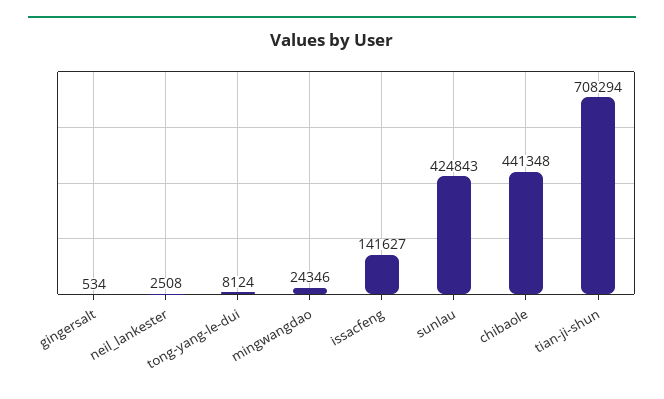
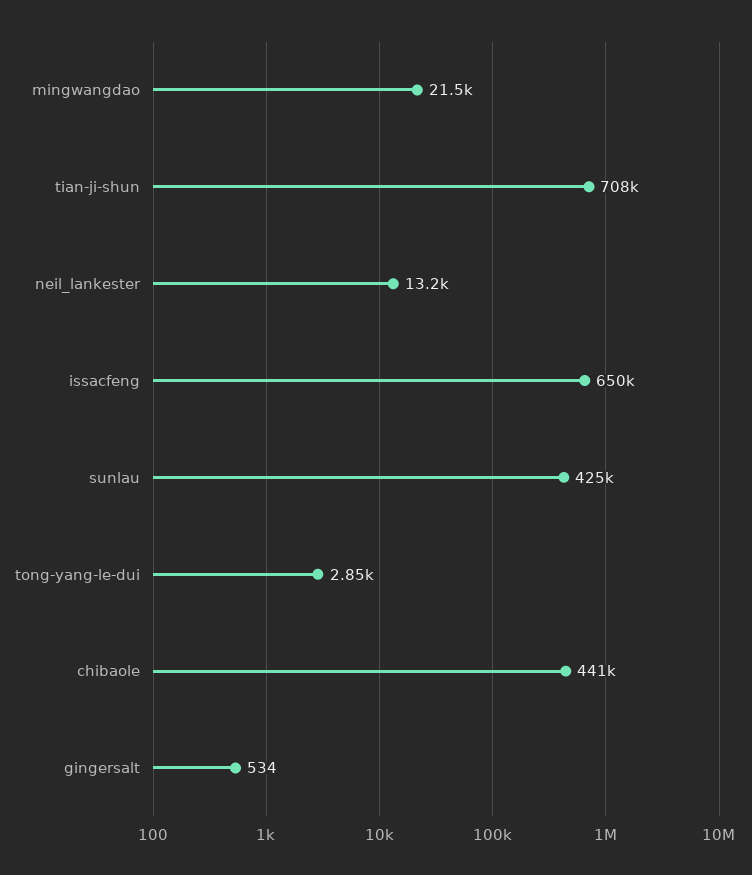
neil_lankester: 2508 -> 13200
tong-yang-le-dui: 8124 -> 2850
mingwangdao: 24346 -> 21500
issacfeng: 141627 -> 650000

